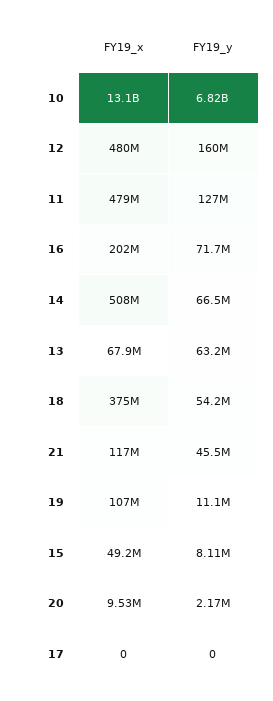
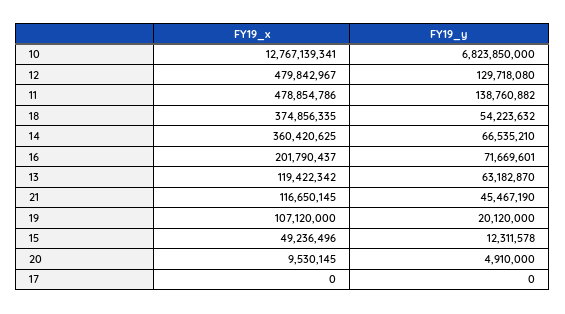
FY19_x, 10: 13100000000 -> 12767139341
FY19_y, 12: 160000000 -> 129718080
FY19_y, 11: 127000000 -> 138760882
FY19_x, 14: 508000000 -> 360420625
FY19_x, 13: 67900000 -> 119422342
FY19_y, 19: 11100000 -> 20120000
FY19_y, 15: 8110000 -> 12311578
FY19_y, 20: 2170000 -> 4910000

